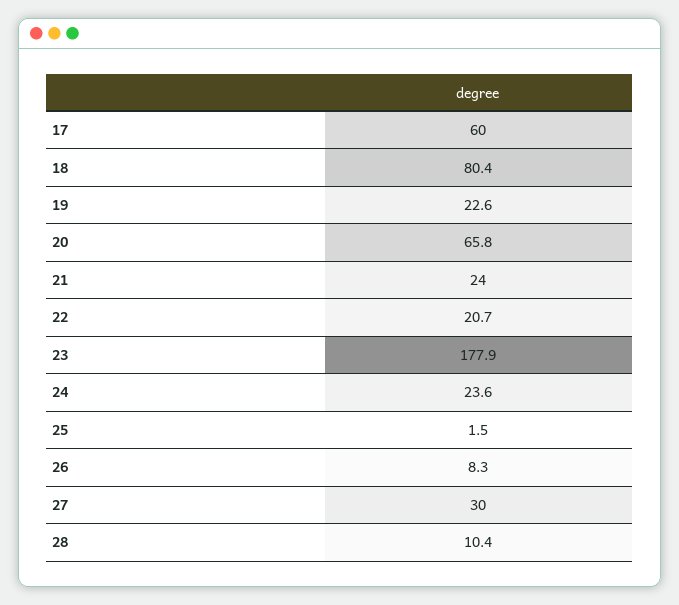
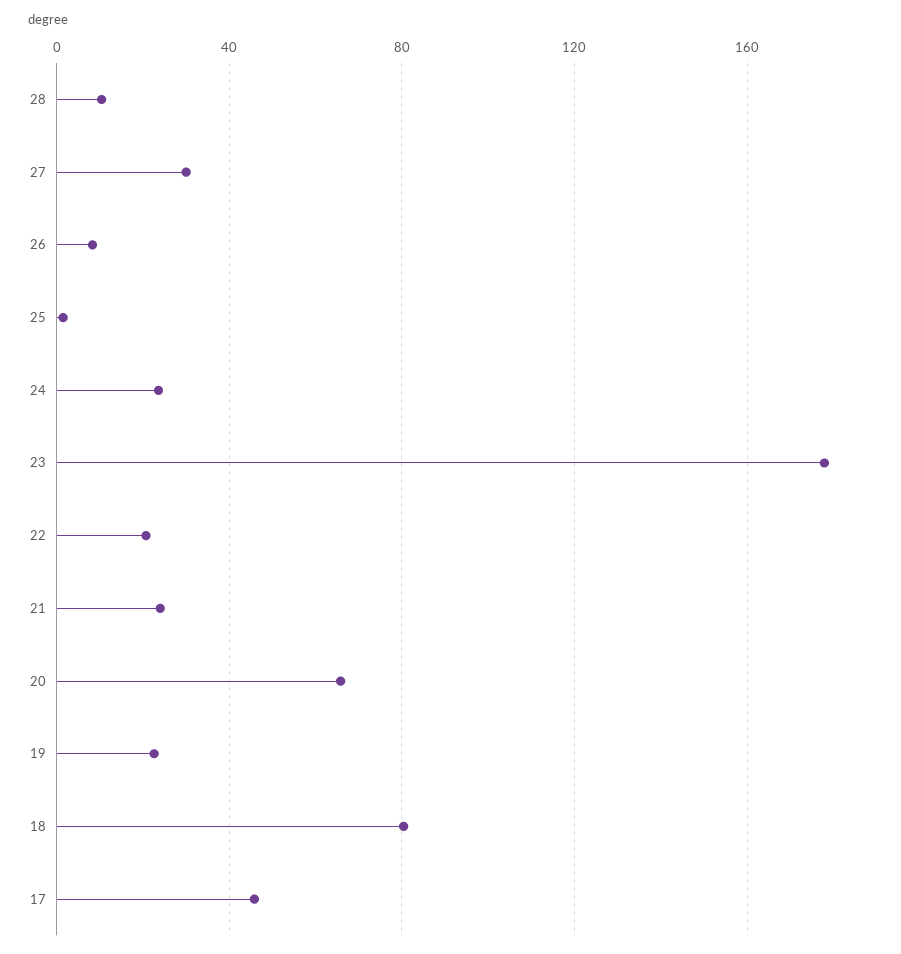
17: 60 -> 45

